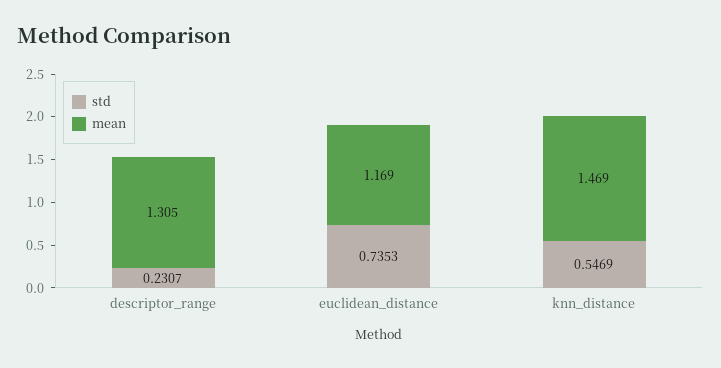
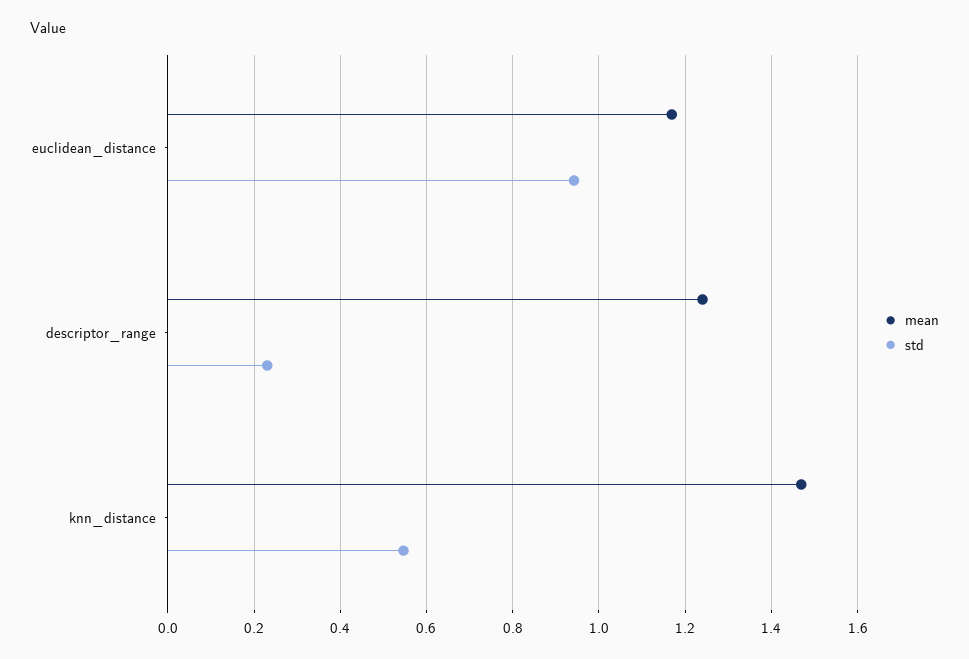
mean, descriptor_range: 1.305 -> 1.24
std, euclidean_distance: 0.7353 -> 0.94

